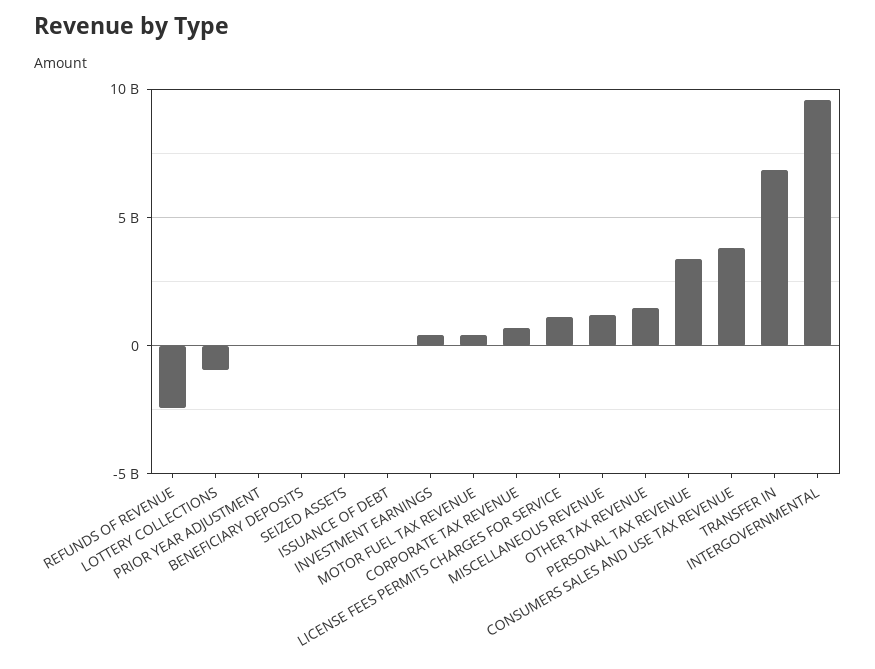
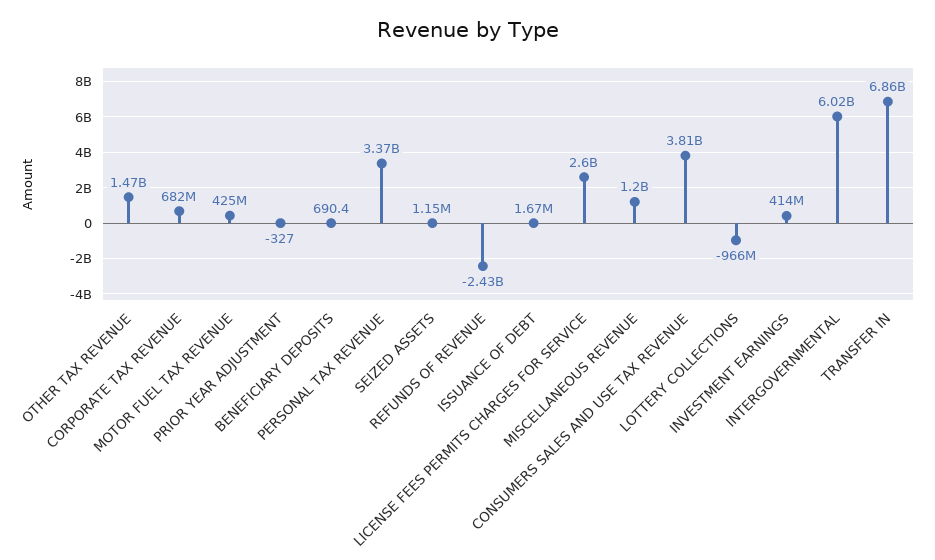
LICENSE FEES PERMITS CHARGES FOR SERVICE: 1000000000 -> 2600000000
INTERGOVERNMENTAL: 9500000000 -> 6020000000

